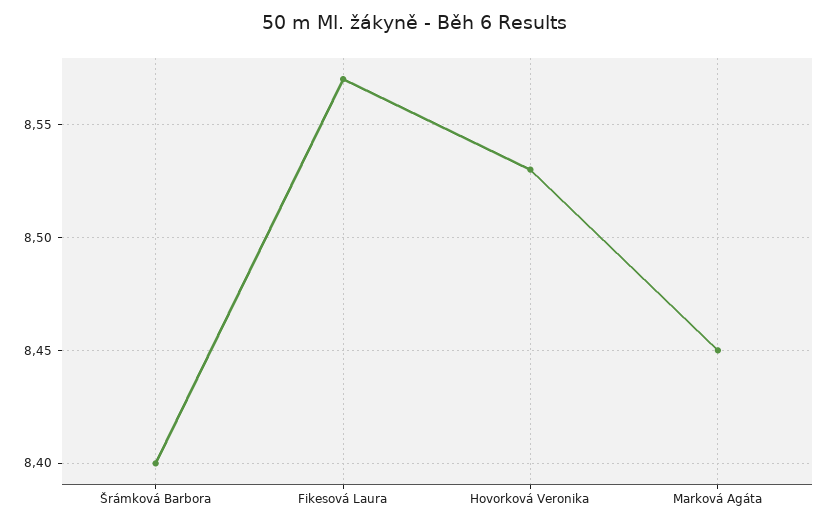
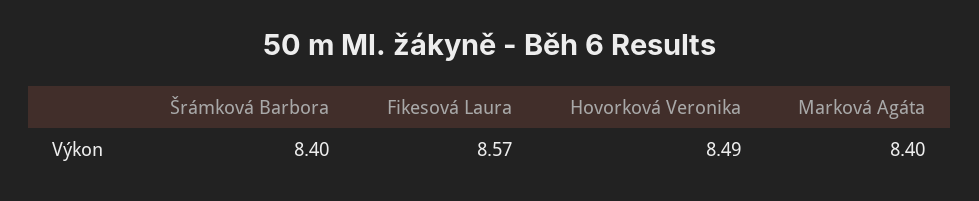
Hovorková Veronika: 8.53 -> 8.49
Marková Agáta: 8.45 -> 8.4

